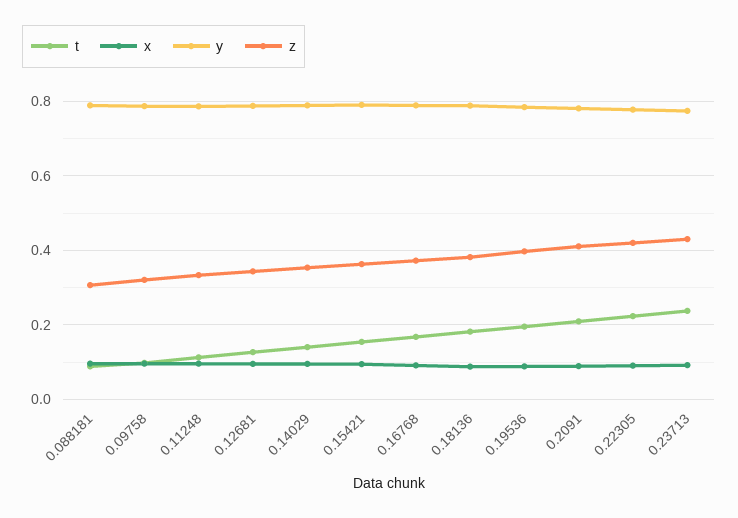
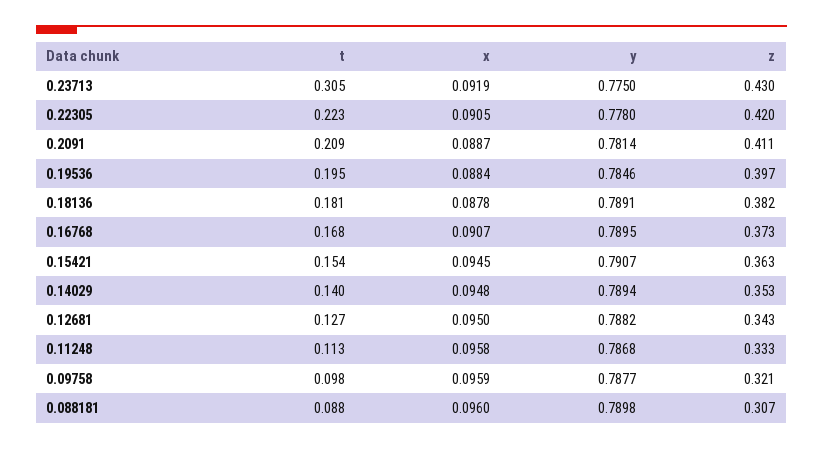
t, 0.23713: 0.24 -> 0.305

